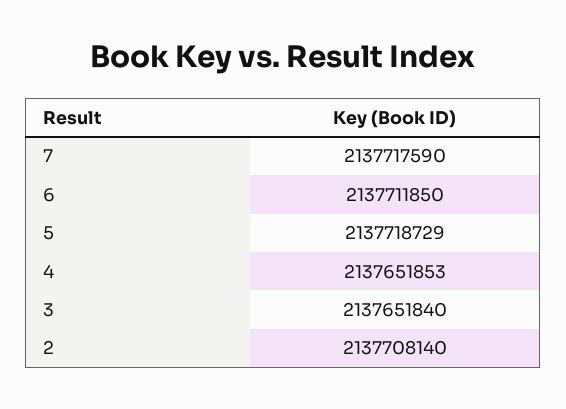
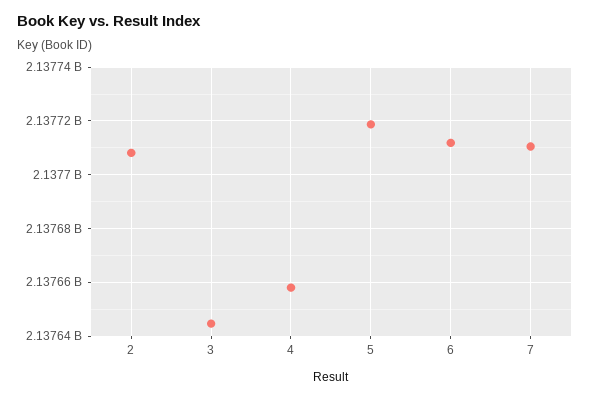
7: 2137717590 -> 2137710000
4: 2137651853 -> 2137657500
3: 2137651840 -> 2137645000

